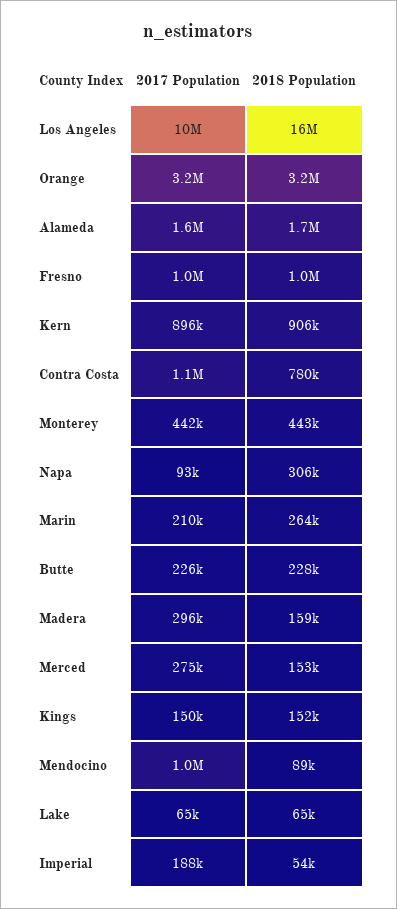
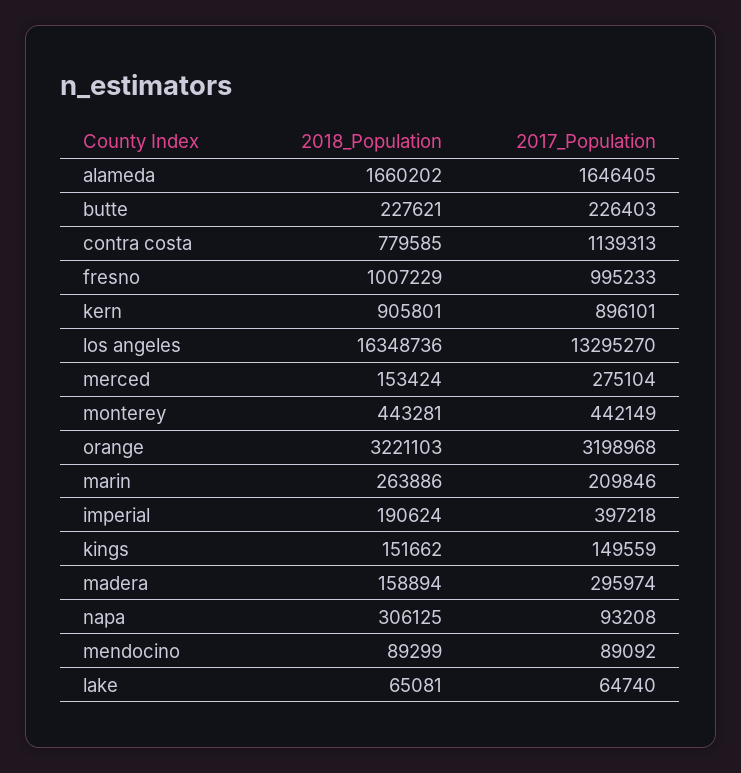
2017 Population, Los Angeles: 10000000 -> 13295270
2017 Population, Mendocino: 1000000 -> 89092
2017 Population, Imperial: 188000 -> 397218
2018 Population, Imperial: 54000 -> 190624

